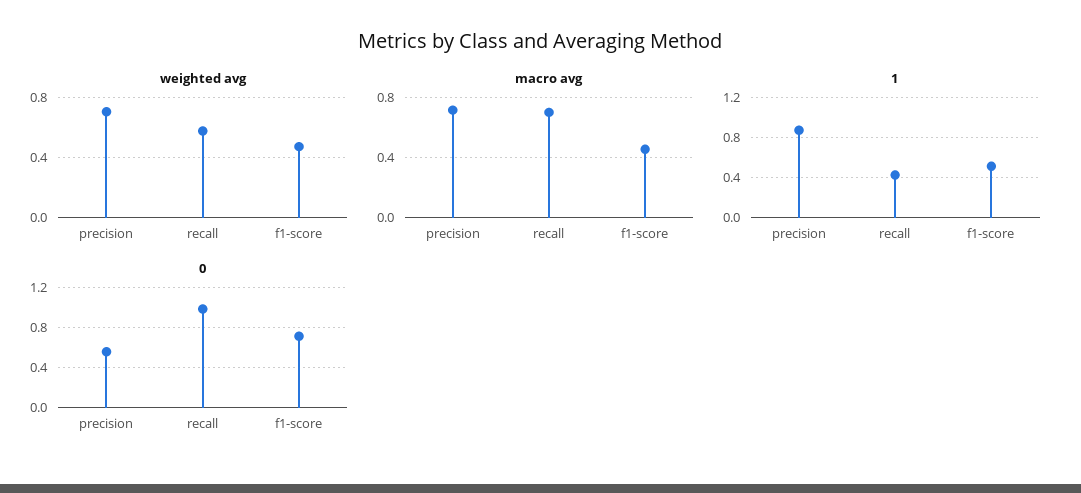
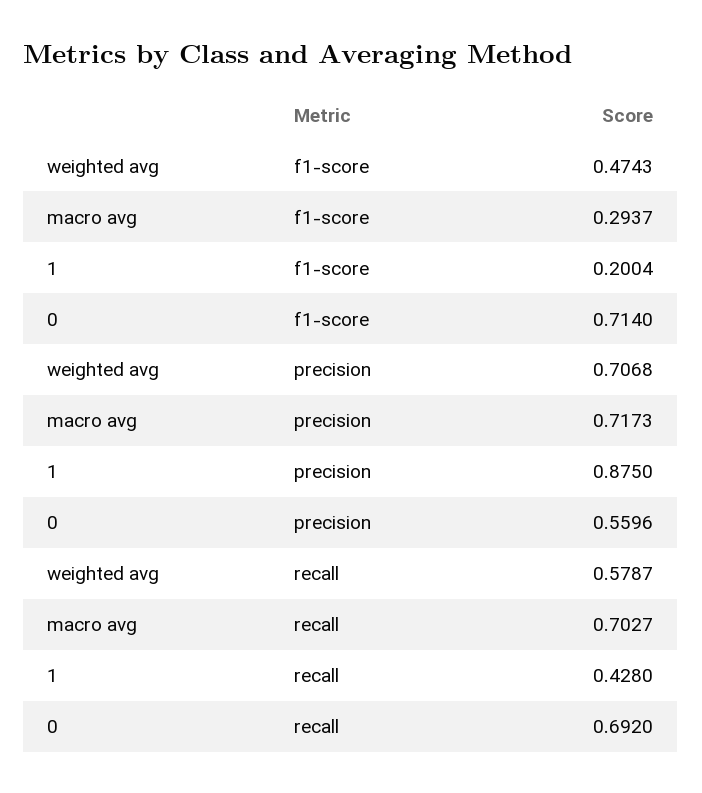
macro avg, f1-score: 0.45 -> 0.2937
1, f1-score: 0.5 -> 0.2004
0, recall: 1 -> 0.692

